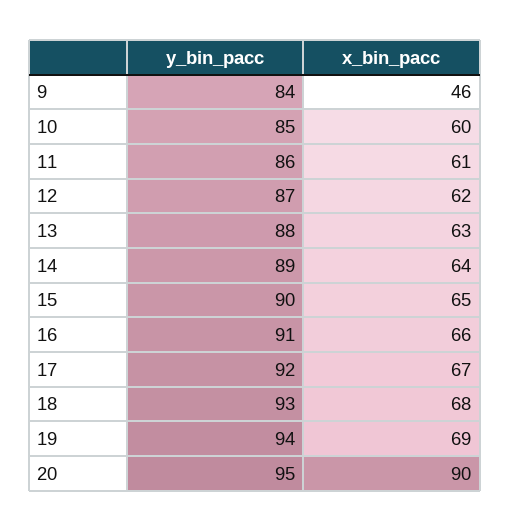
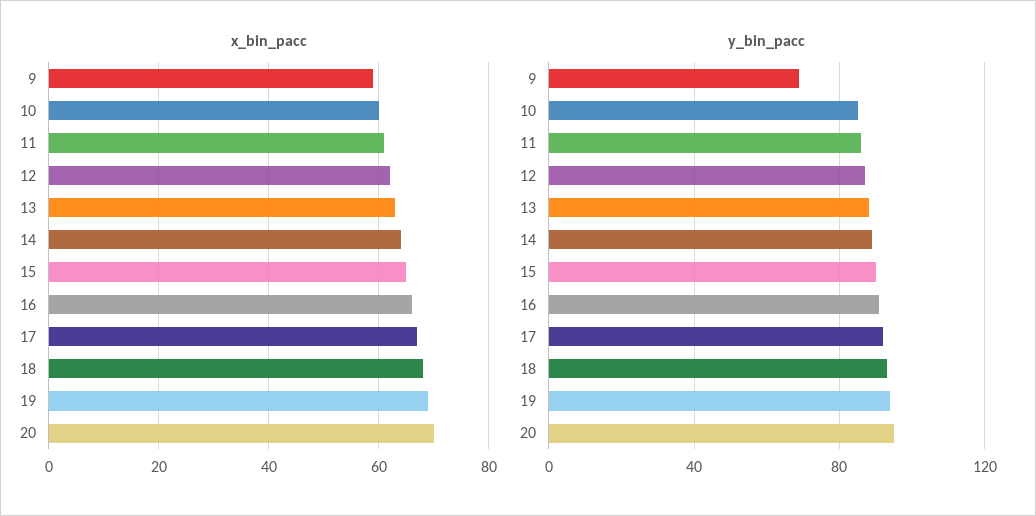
y_bin_pacc, 9: 84 -> 70
x_bin_pacc, 9: 46 -> 60
x_bin_pacc, 20: 90 -> 70

